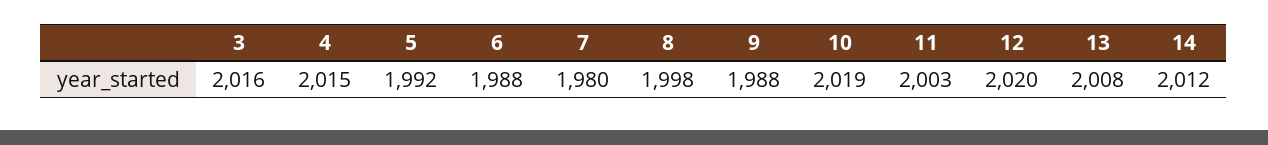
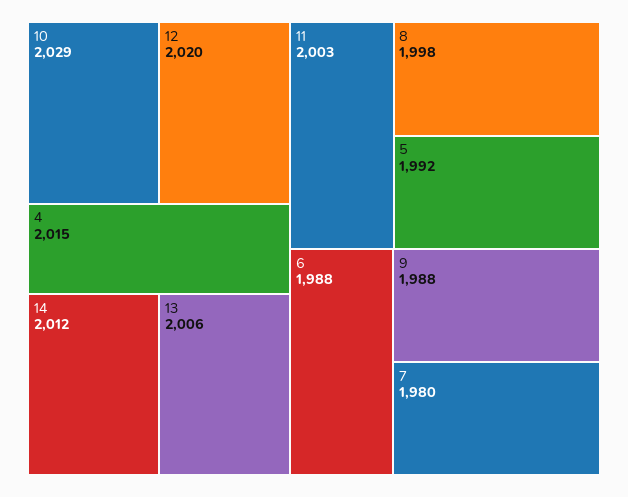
3: 2016 -> none
10: 2019 -> 2029
13: 2008 -> 2006

